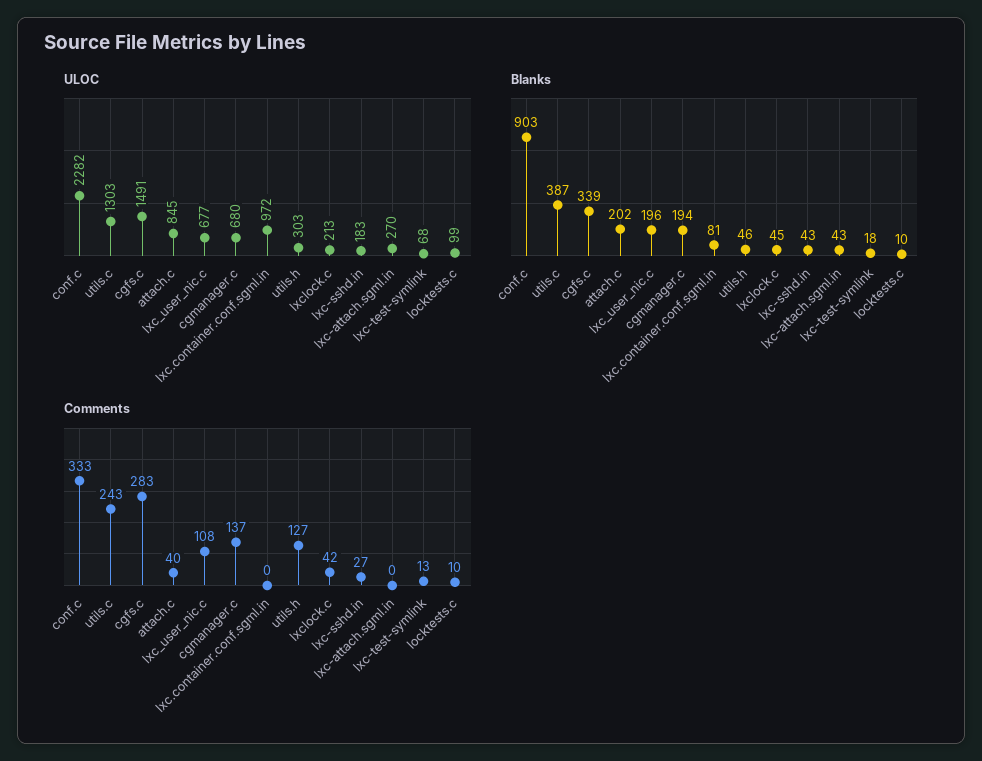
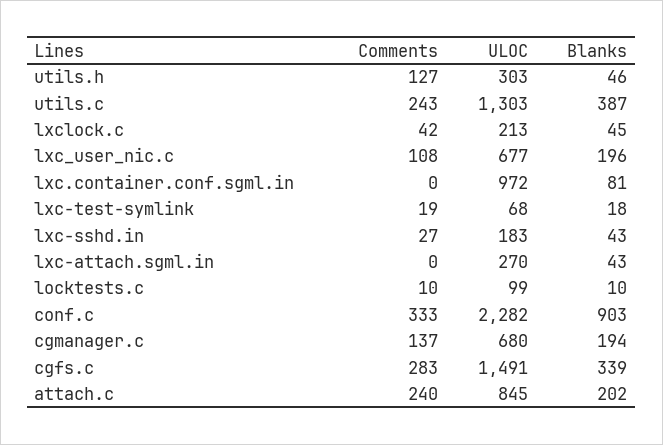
Comments, attach.c: 40 -> 240
Comments, lxc-test-symlink: 13 -> 19

